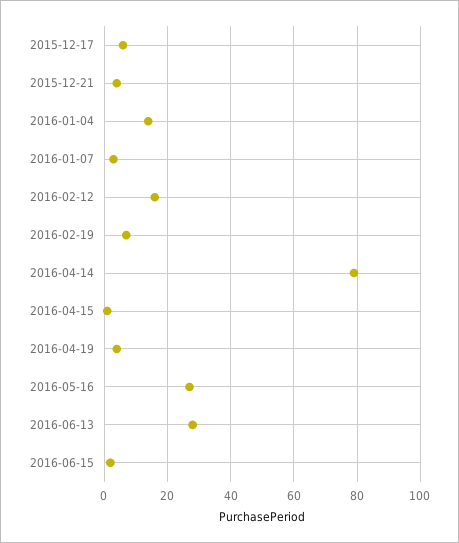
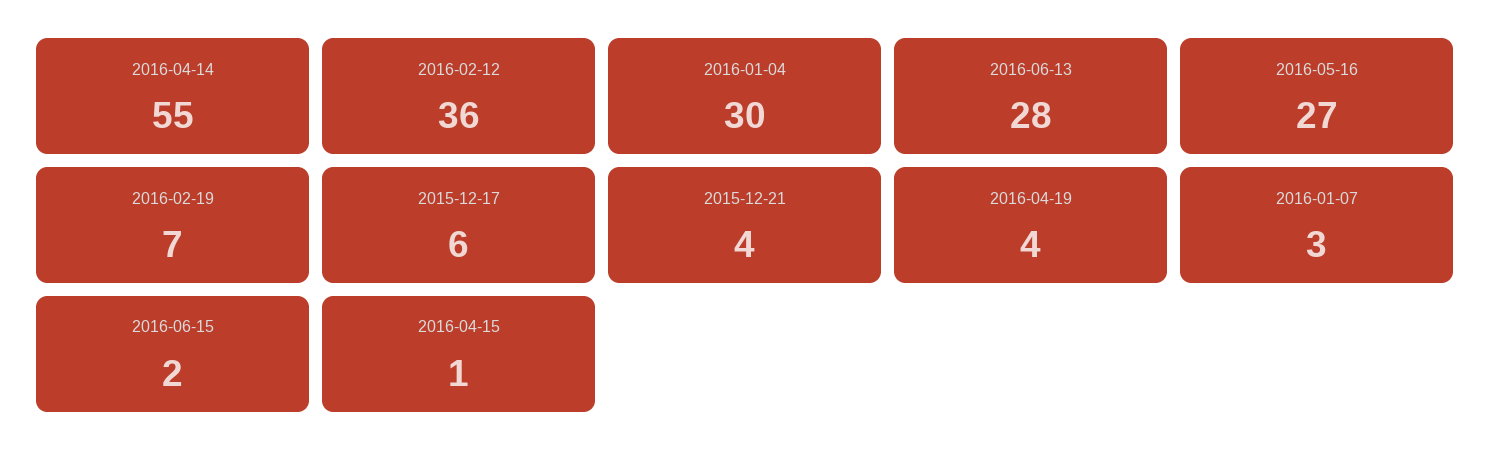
2016-01-04: 15 -> 30
2016-02-12: 15 -> 36
2016-04-14: 80 -> 55

